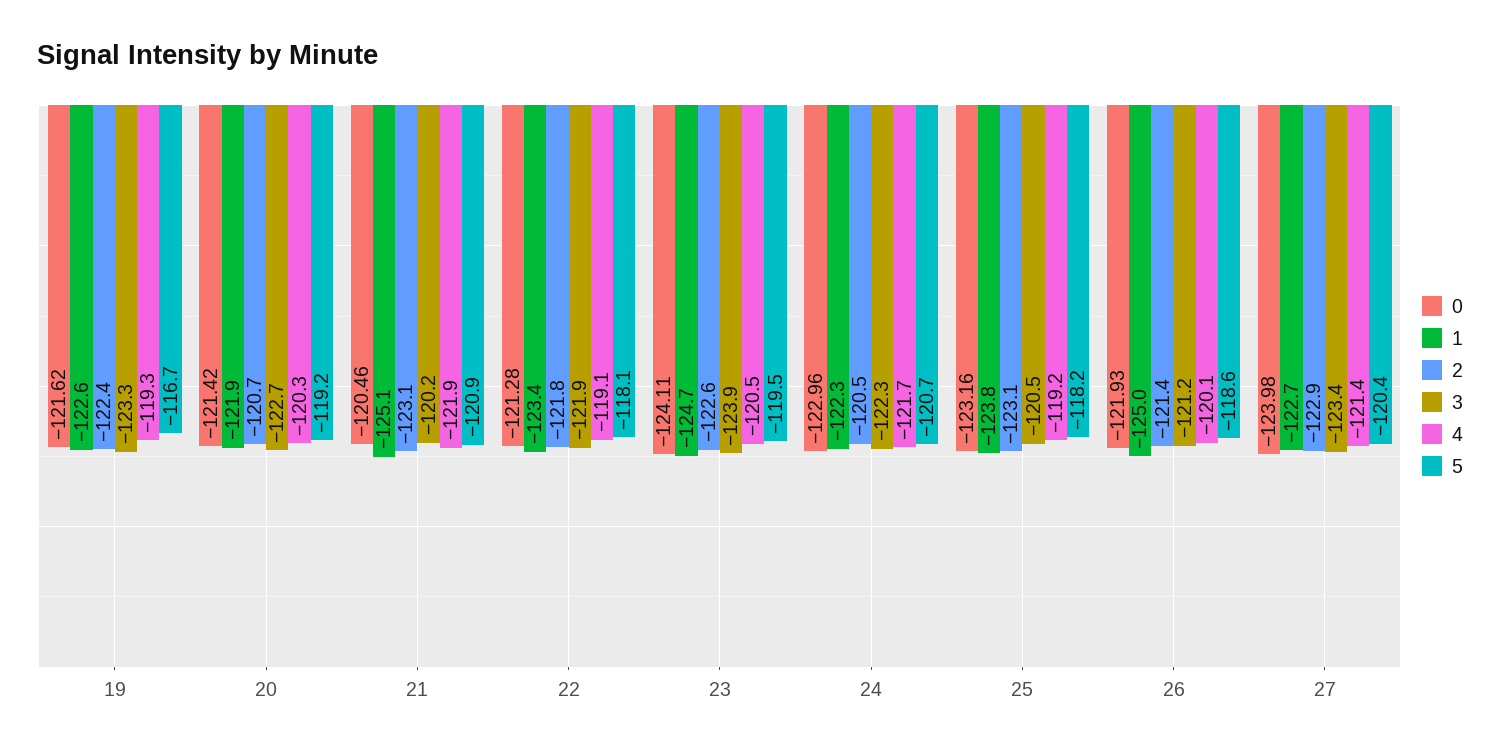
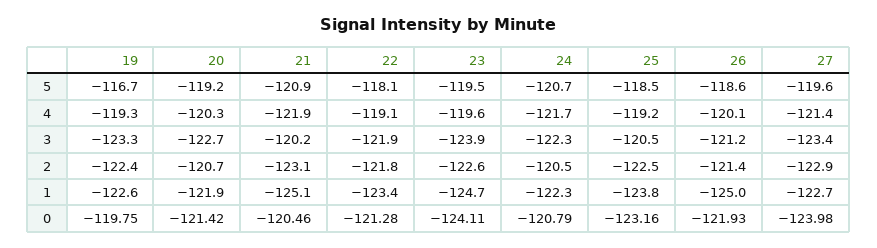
0, 19: -121.62 -> -119.75
4, 23: -120.5 -> -119.6
0, 24: -122.96 -> -120.79
2, 25: -123.1 -> -122.5
5, 25: -118.2 -> -118.5
5, 27: -120.4 -> -119.6

